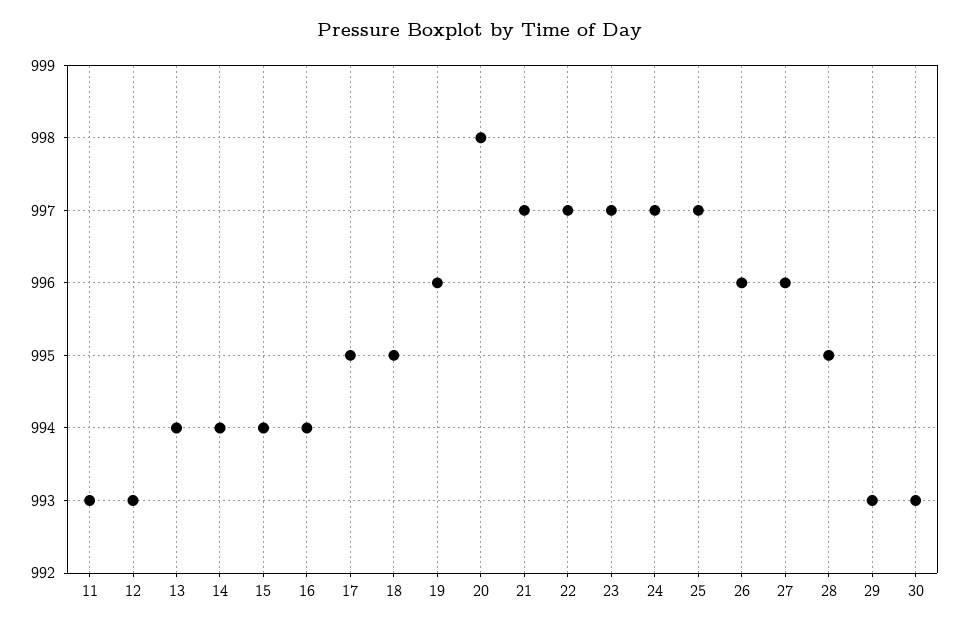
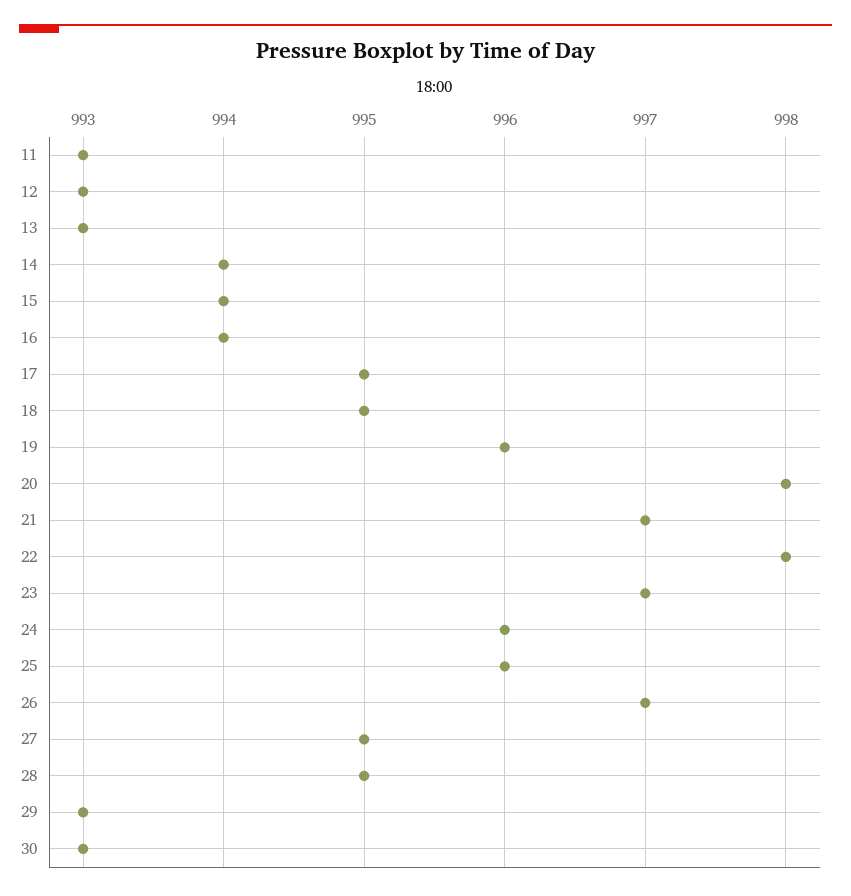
13: 994 -> 993
22: 997 -> 998
24: 997 -> 996
25: 997 -> 996
26: 996 -> 997
27: 996 -> 995

